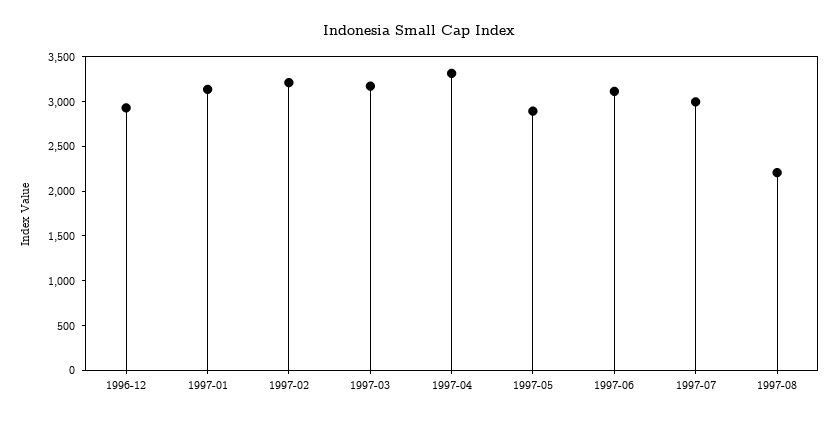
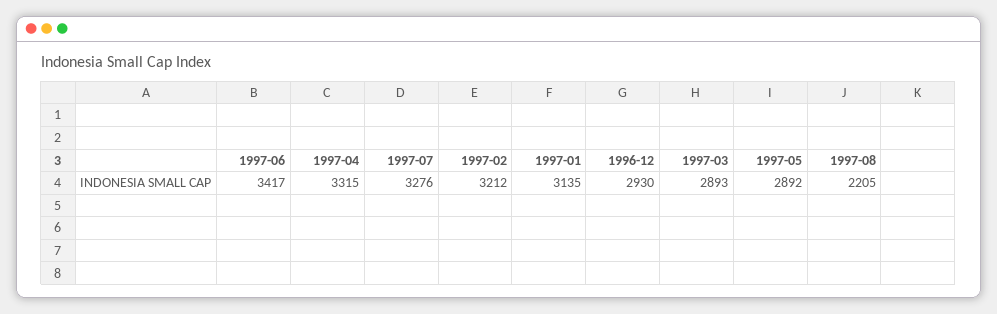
1997-03: 3200 -> 2893
1997-06: 3100 -> 3417
1997-07: 3000 -> 3276

